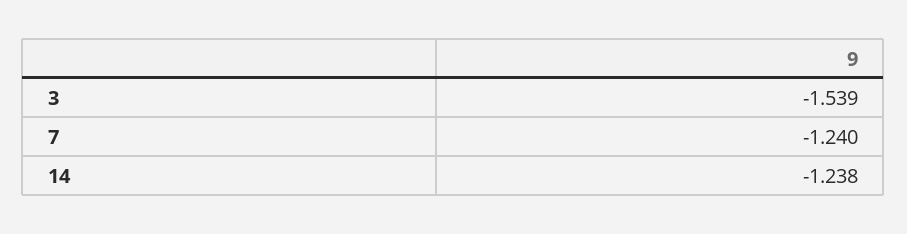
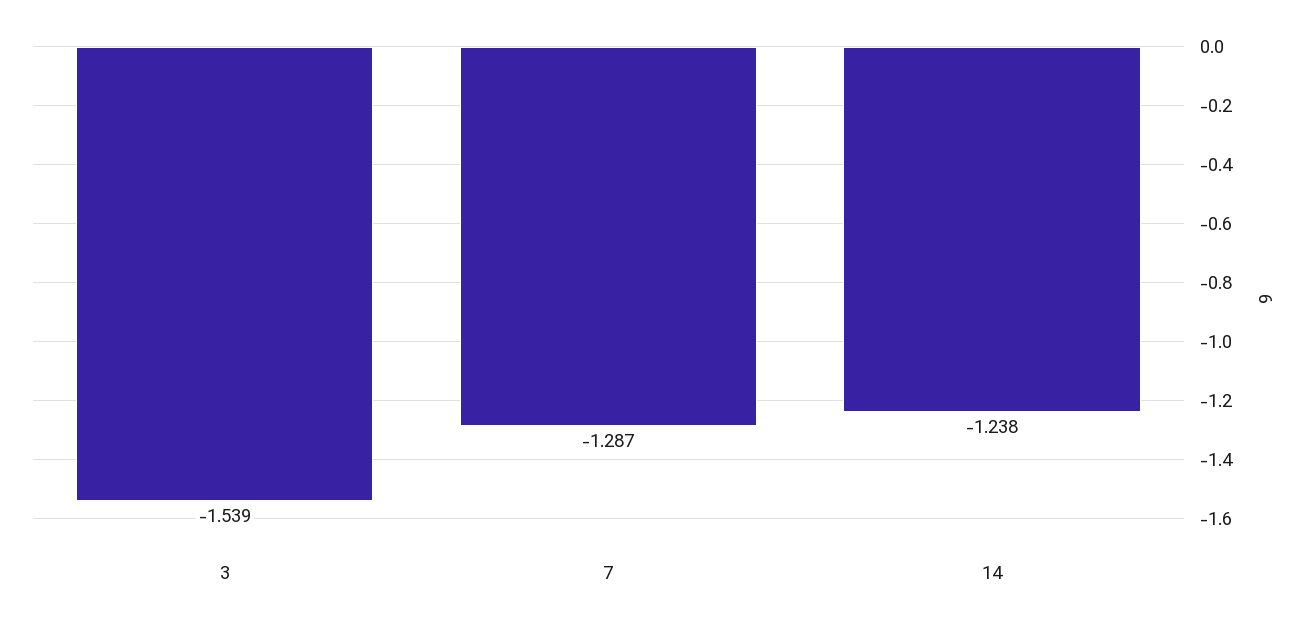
7: -1.24 -> -1.287

